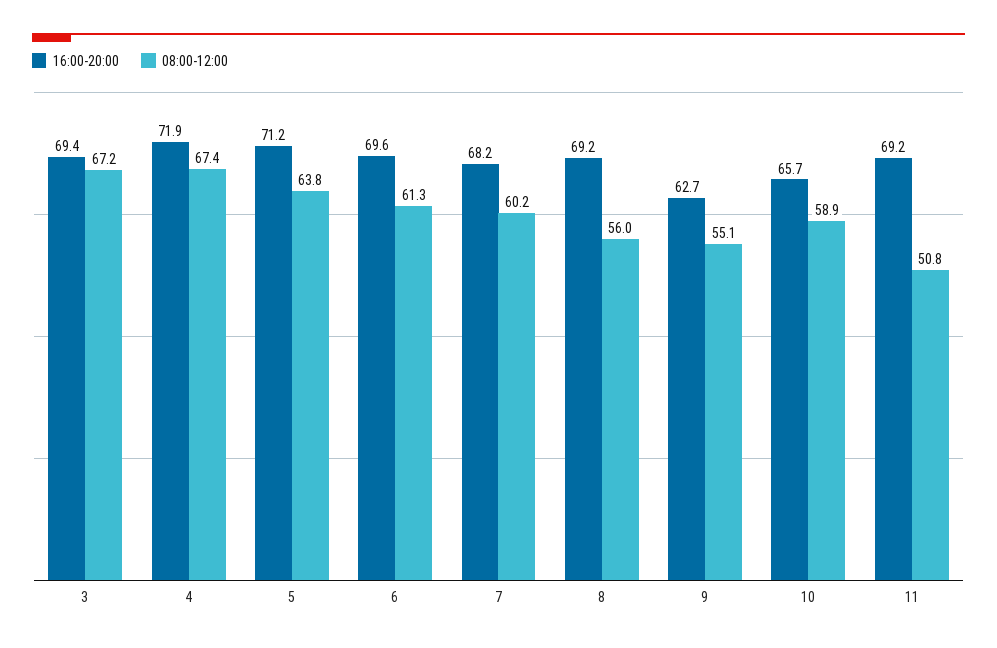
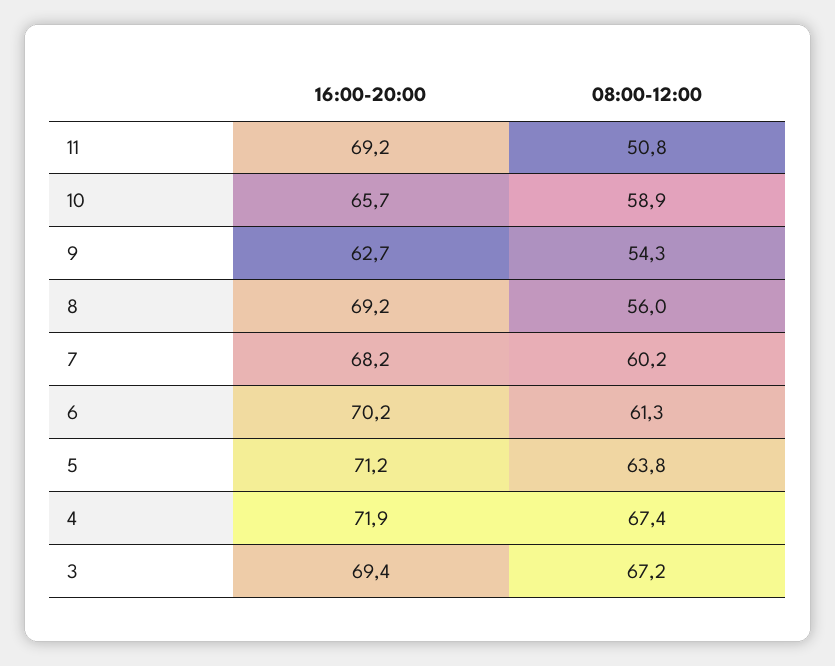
16:00-20:00, 6: 69.6 -> 70.2
08:00-12:00, 9: 55.1 -> 54.3

